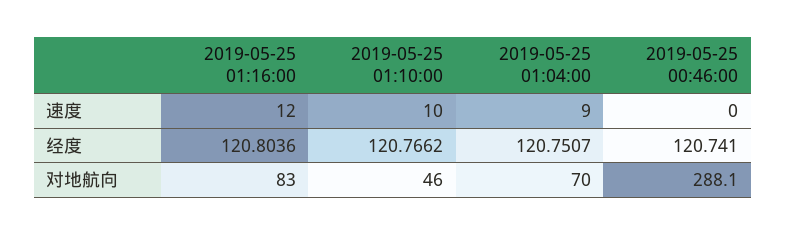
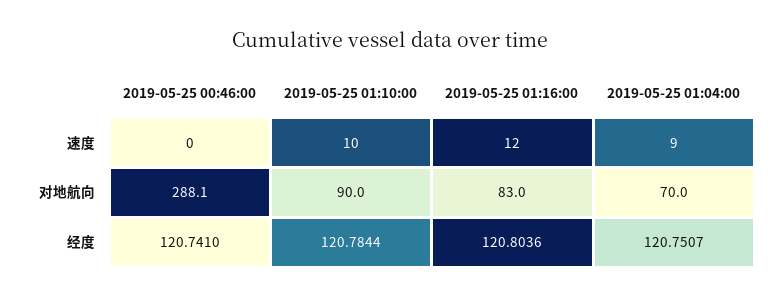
2019-05-25 01:10:00, 经度: 120.7662 -> 120.7844
2019-05-25 01:10:00, 对地航向: 46 -> 90

